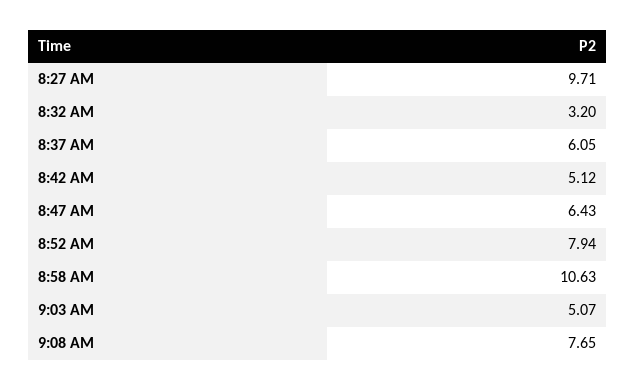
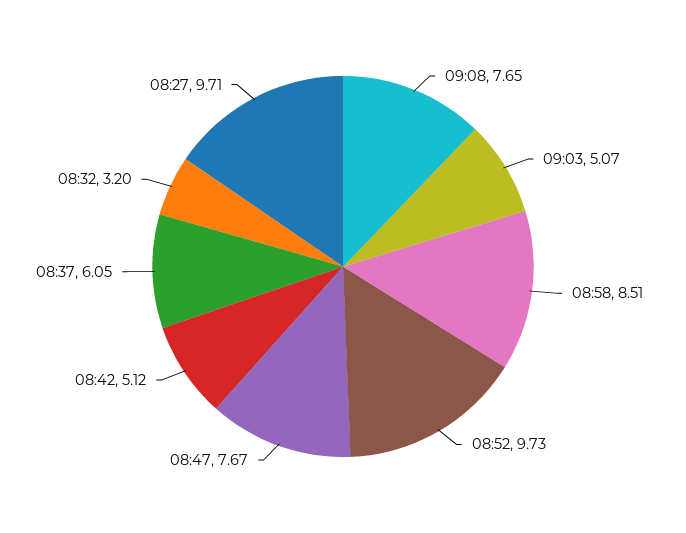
8:47 AM: 6.43 -> 7.67
8:52 AM: 7.94 -> 9.73
8:58 AM: 10.63 -> 8.51

